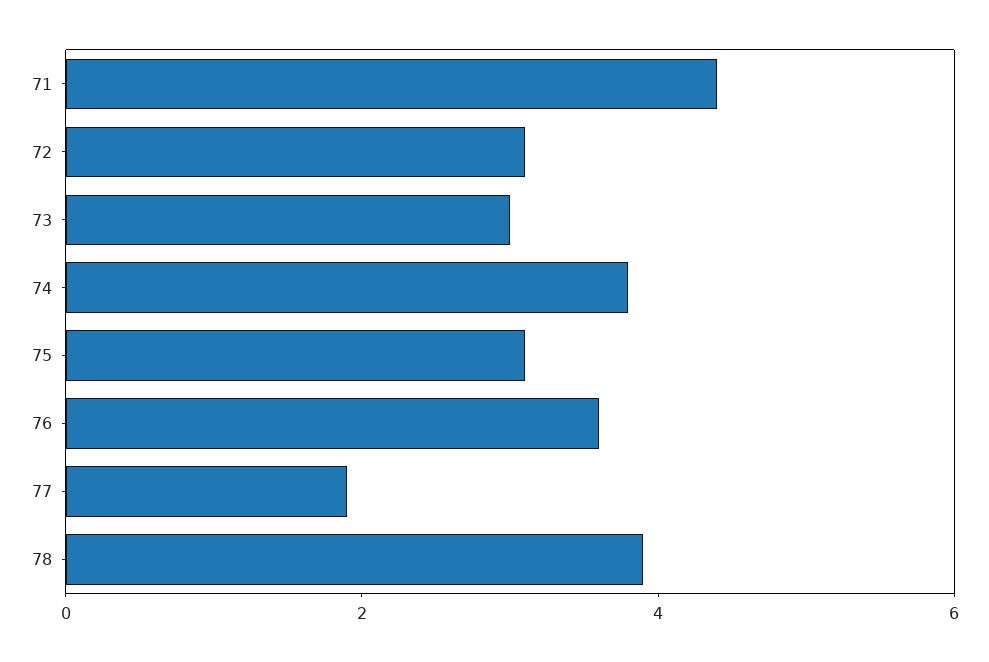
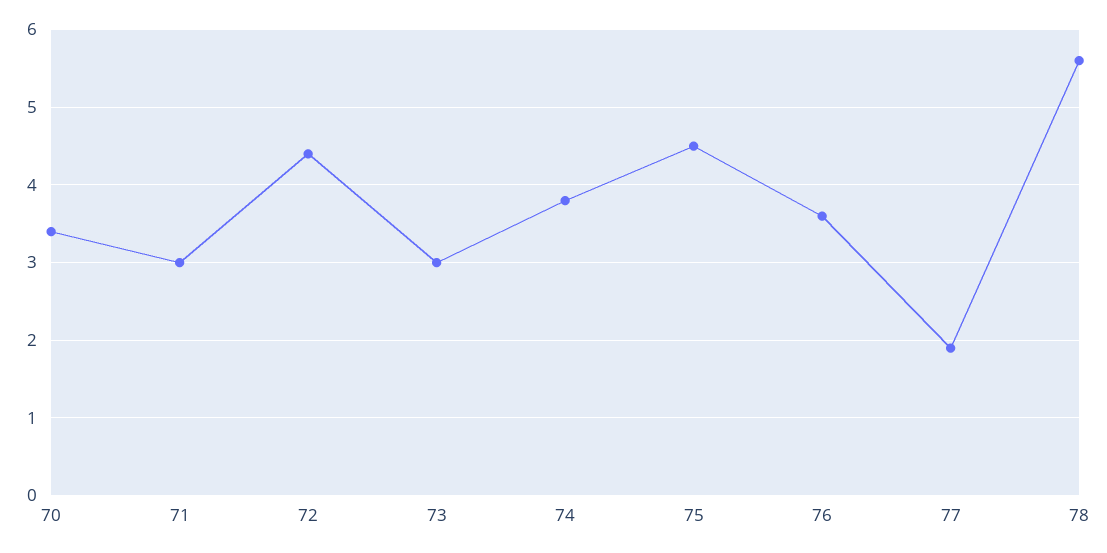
71: 4.5 -> 3
72: 3 -> 4.4
75: 3 -> 4.5
78: 4 -> 5.6
70: none -> 3.4

